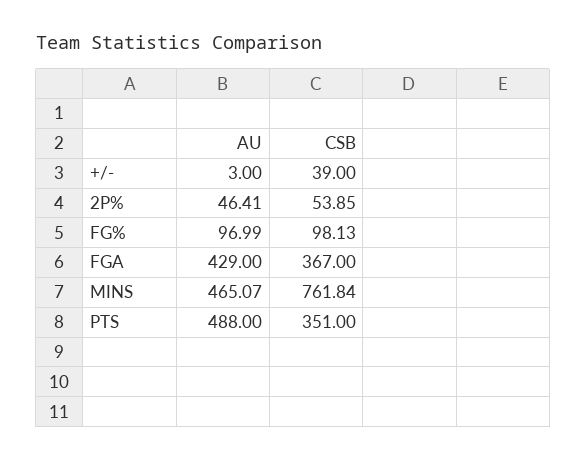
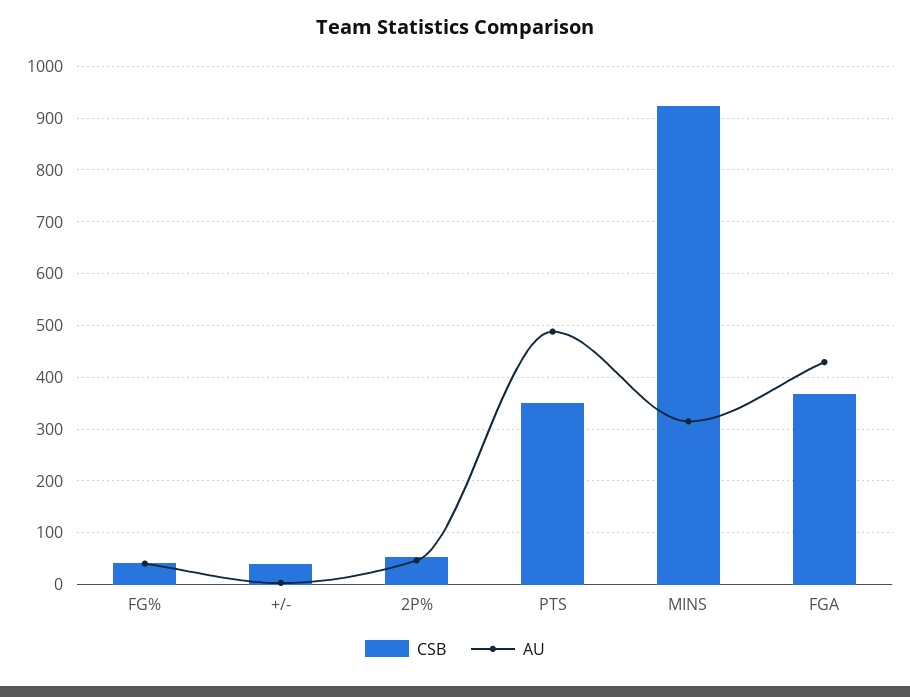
AU, FG%: 96.99 -> 40
CSB, FG%: 98.13 -> 40
AU, MINS: 465.07 -> 320
CSB, MINS: 761.84 -> 920

